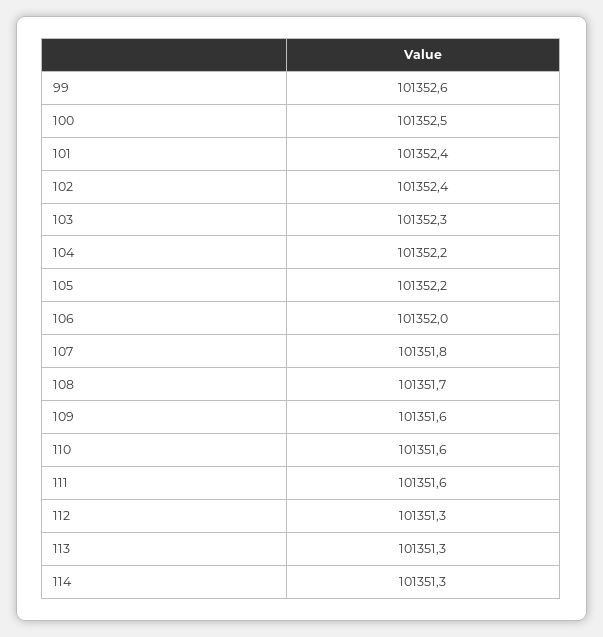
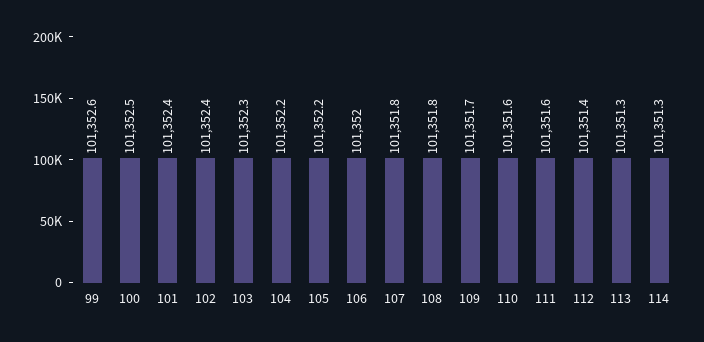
108: 101351.7 -> 101351.8
109: 101351.6 -> 101351.7
112: 101351.3 -> 101351.4

